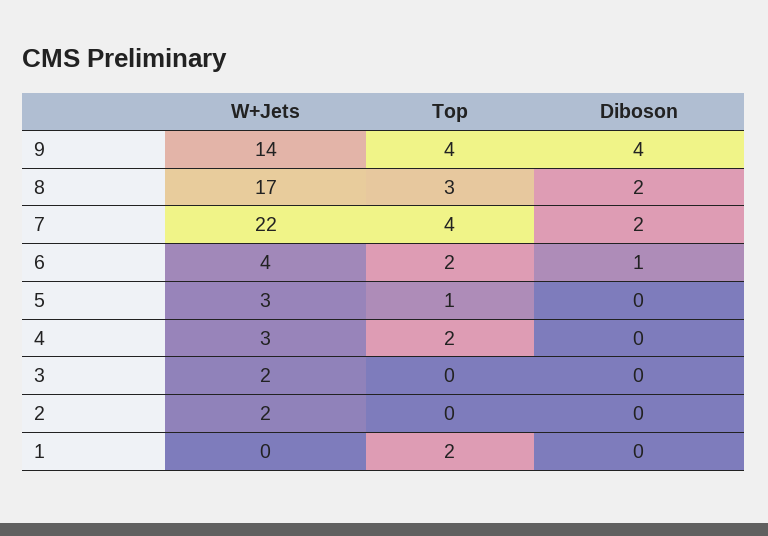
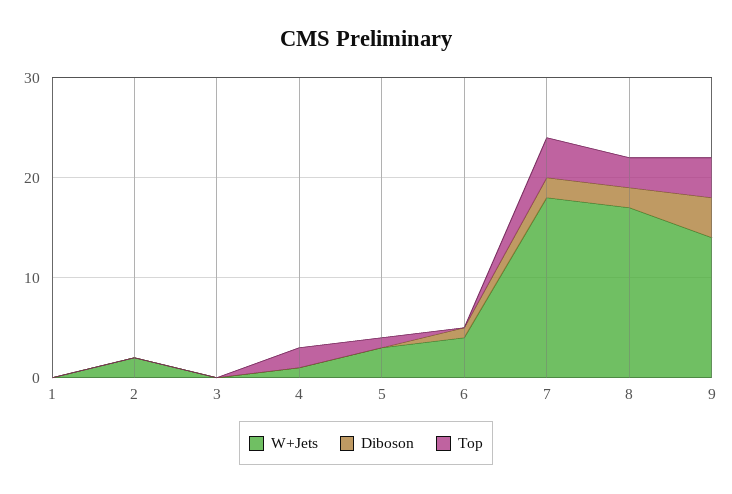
W+Jets, 7: 22 -> 18
Top, 6: 2 -> 0
W+Jets, 4: 3 -> 1
W+Jets, 3: 2 -> 0
Top, 1: 2 -> 0

